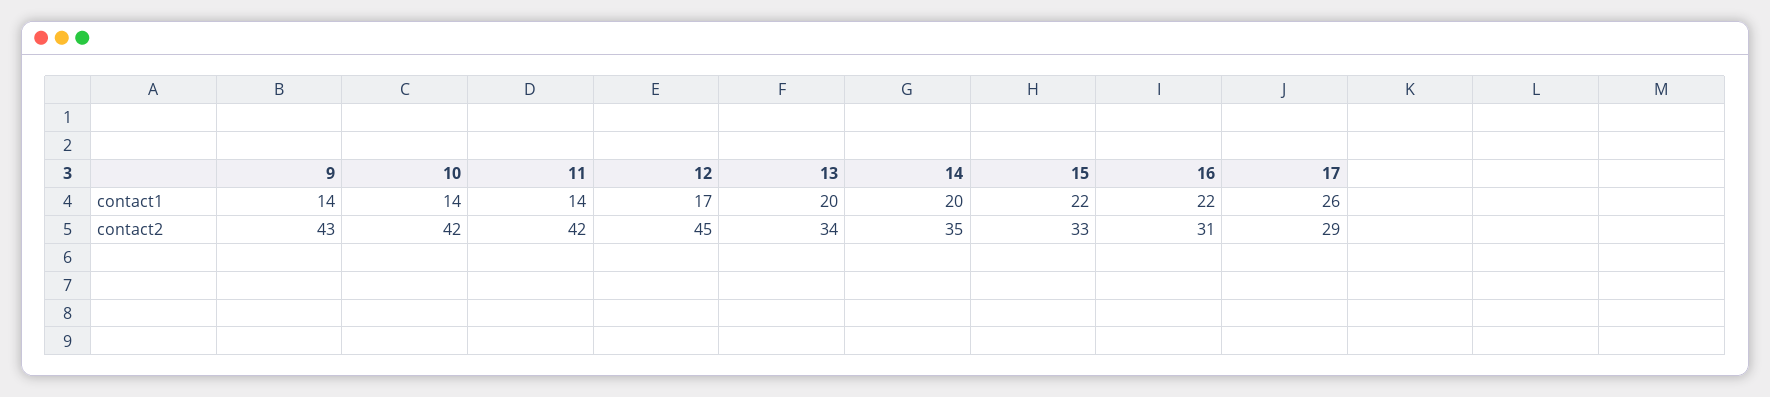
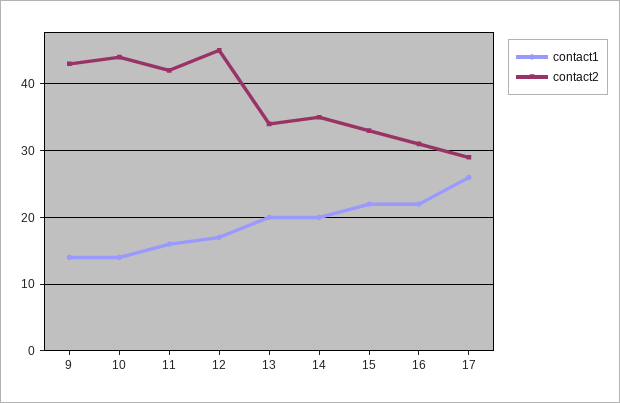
contact1, 11: 14 -> 16
contact2, 10: 42 -> 44

